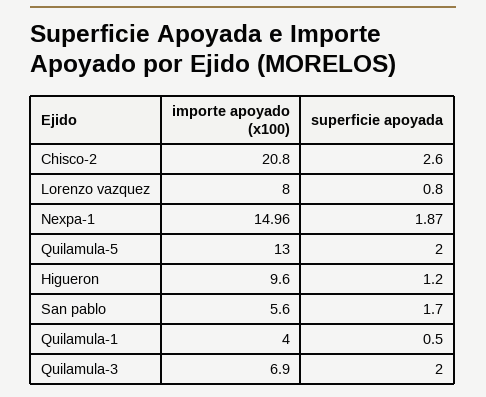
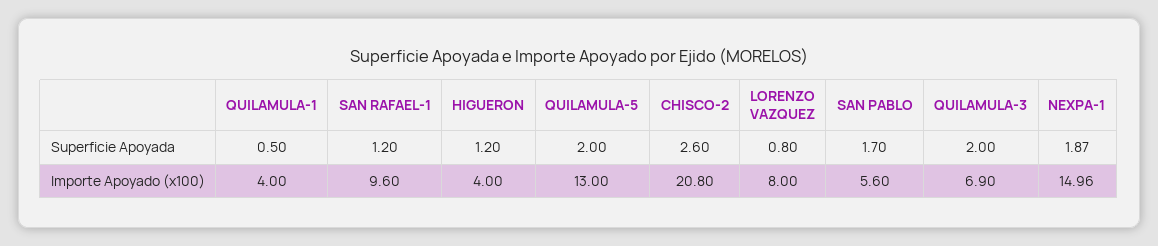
importe apoyado (x100), Higueron: 9.6 -> 4
superficie apoyada, SAN RAFAEL-1: none -> 1.2
importe apoyado (x100), SAN RAFAEL-1: none -> 9.6

